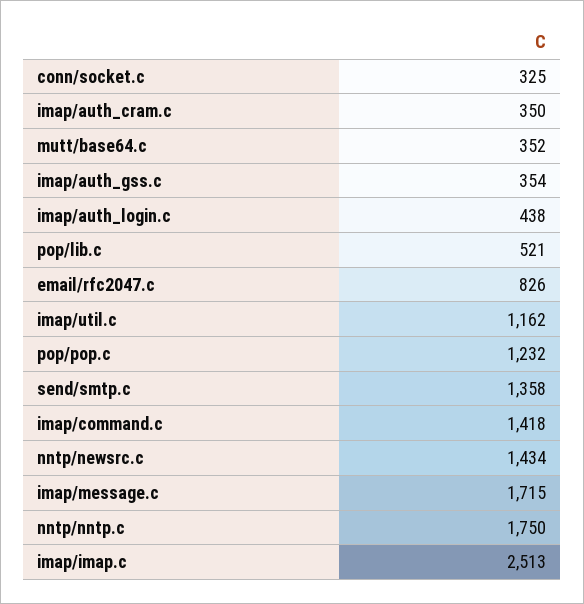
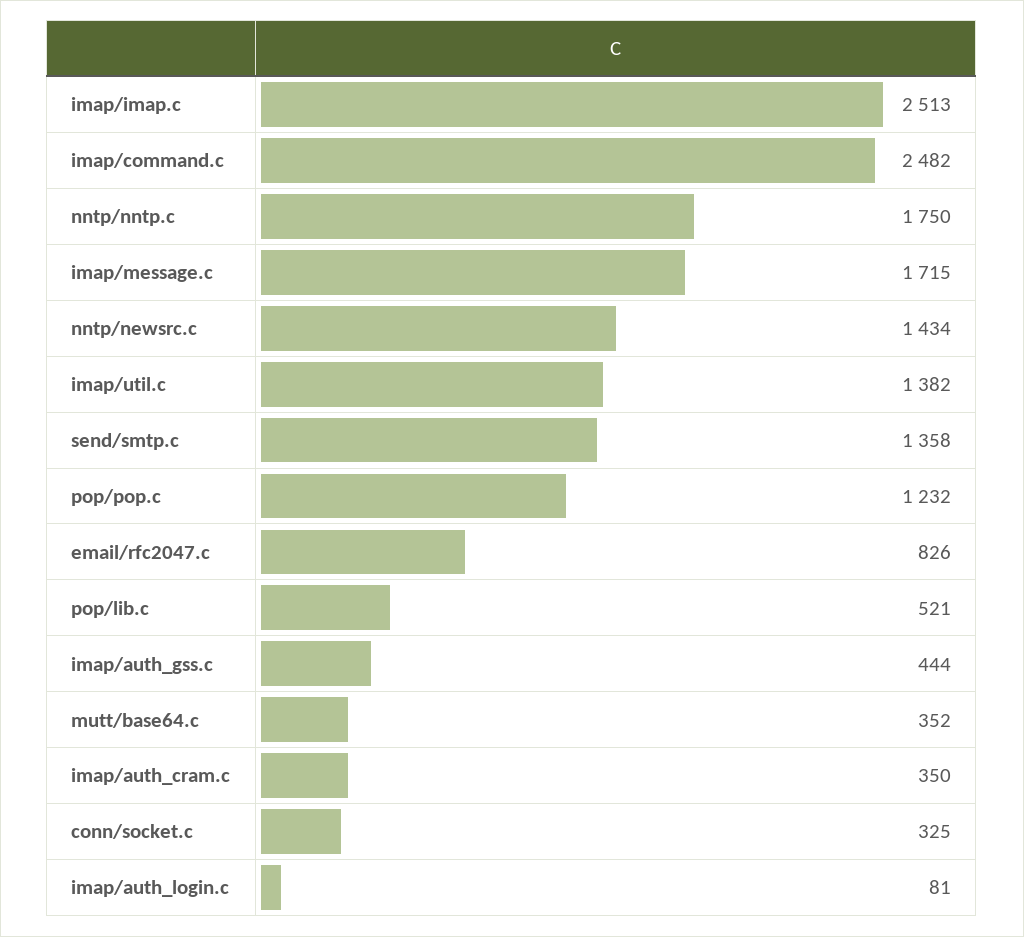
imap/auth_gss.c: 354 -> 444
imap/auth_login.c: 438 -> 81
imap/util.c: 1162 -> 1382
imap/command.c: 1418 -> 2482

